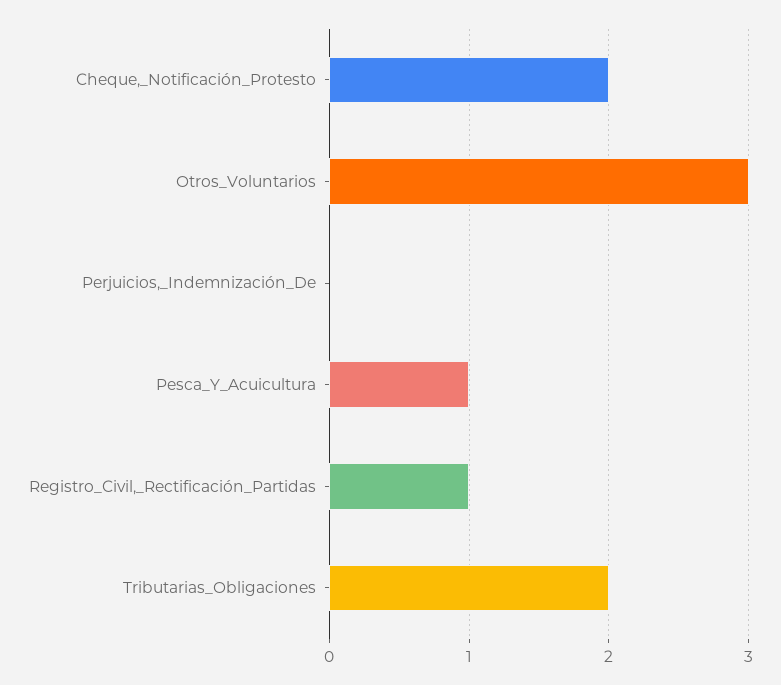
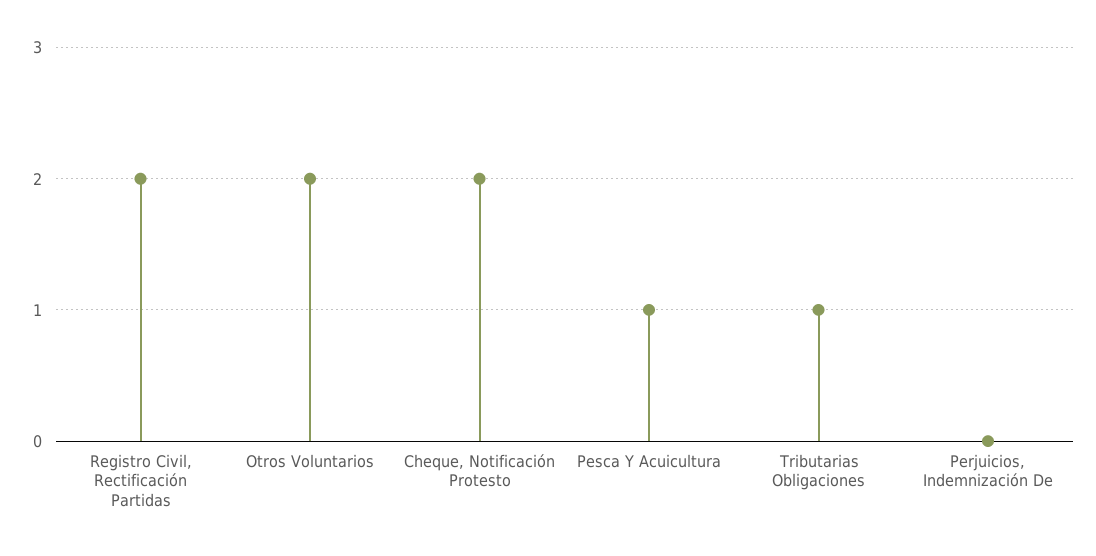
Otros_Voluntarios: 3 -> 2
Registro_Civil,_Rectificación_Partidas: 1 -> 2
Tributarias_Obligaciones: 2 -> 1

